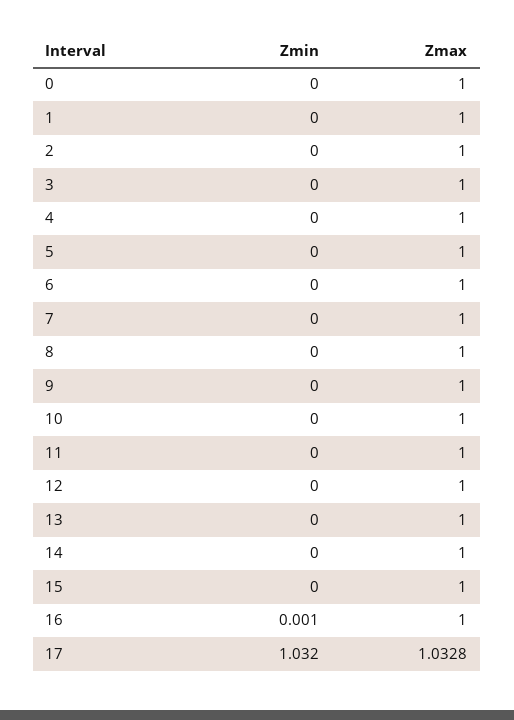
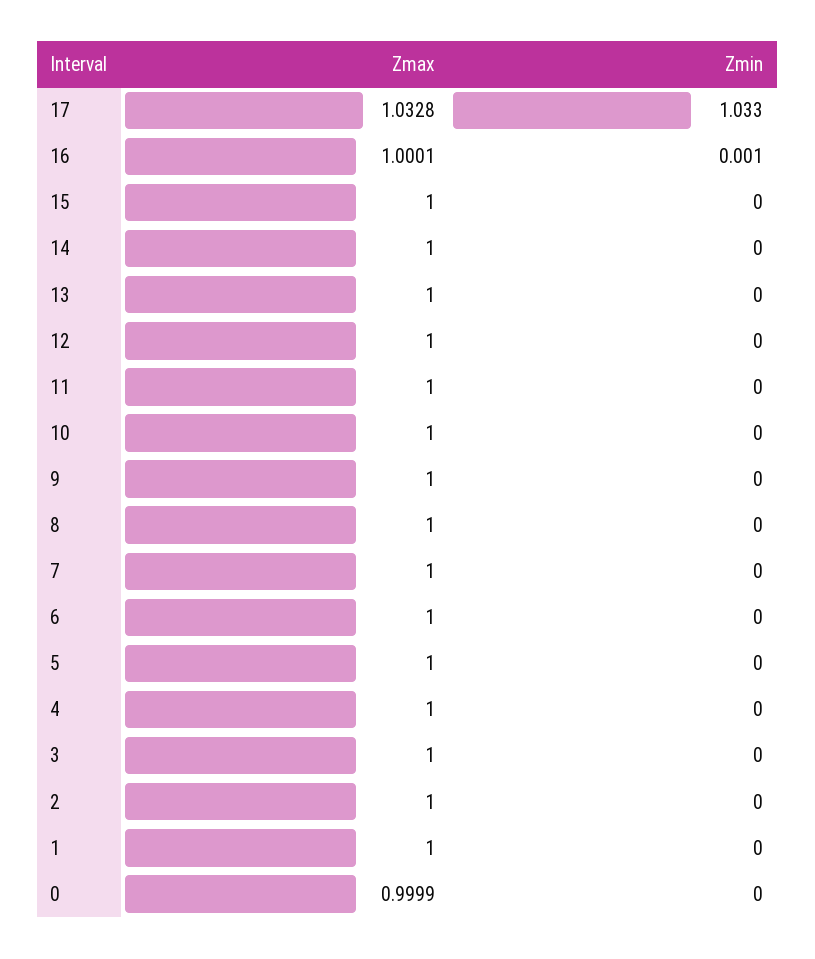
Zmax, 0: 1 -> 0.9999
Zmax, 16: 1 -> 1.0001
Zmin, 17: 1.032 -> 1.033

